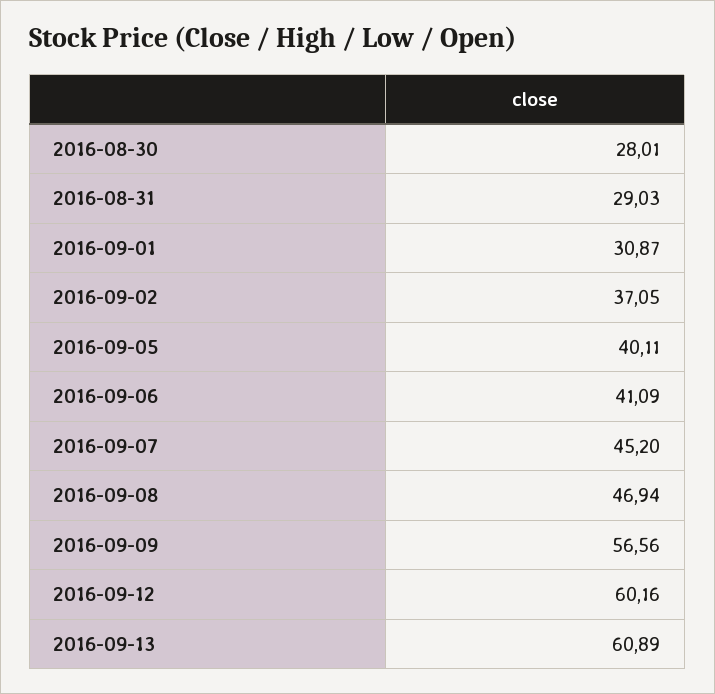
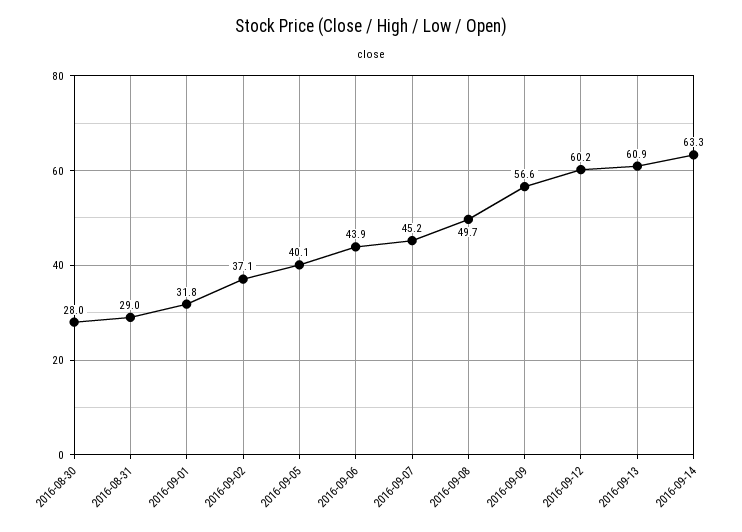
2016-09-01: 30.87 -> 31.8
2016-09-06: 41.09 -> 43.9
2016-09-08: 46.94 -> 49.7
2016-09-14: none -> 63.3

